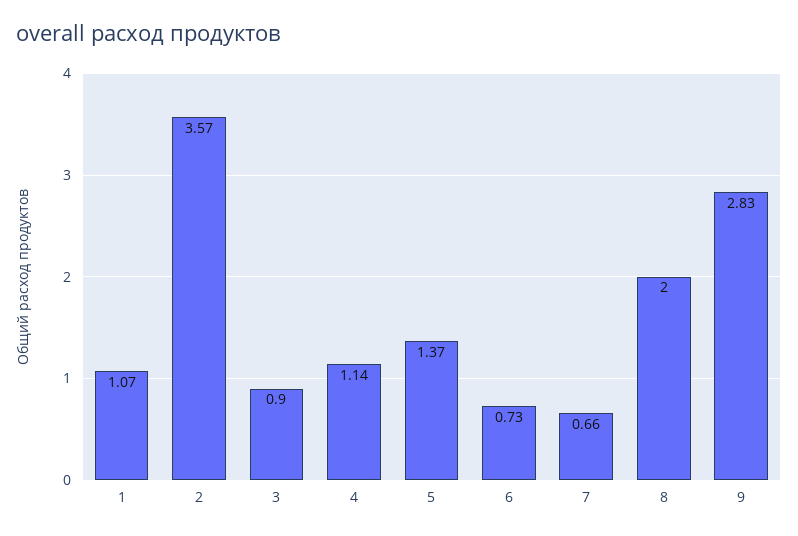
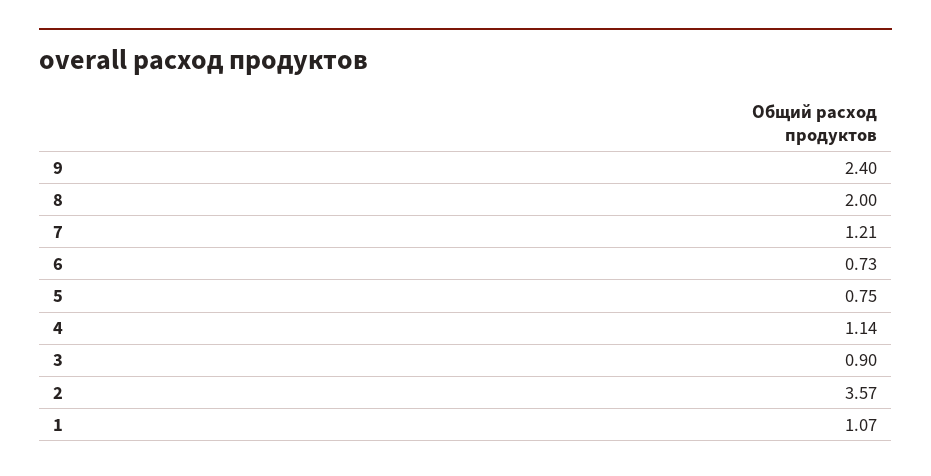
5: 1.37 -> 0.75
7: 0.66 -> 1.21
9: 2.83 -> 2.4

